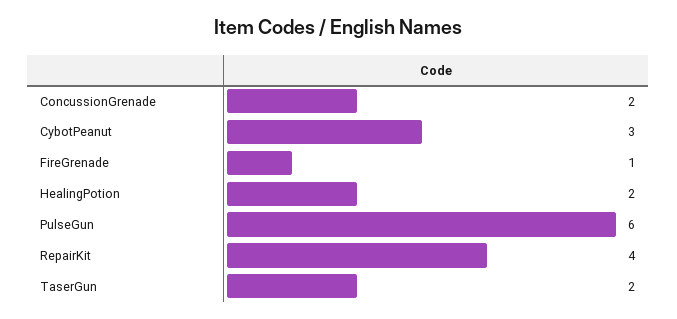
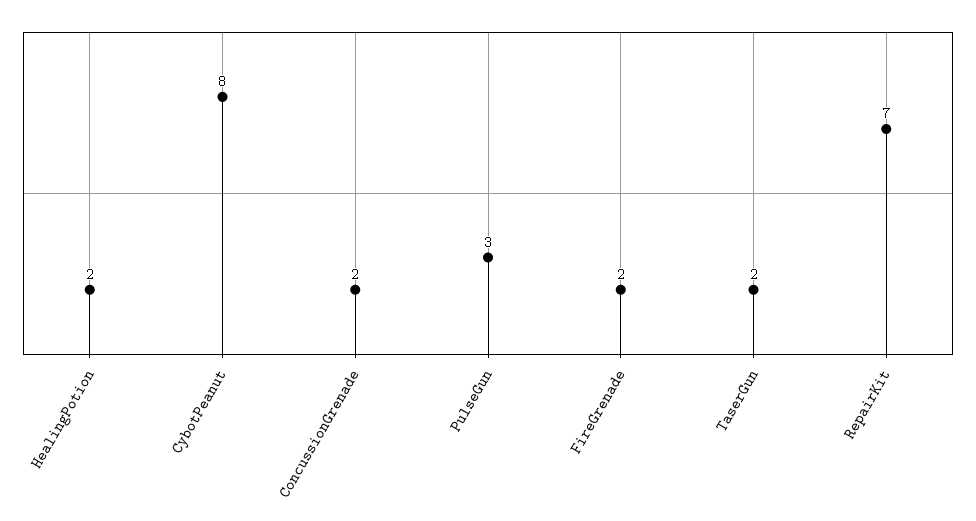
CybotPeanut: 3 -> 8
FireGrenade: 1 -> 2
PulseGun: 6 -> 3
RepairKit: 4 -> 7

